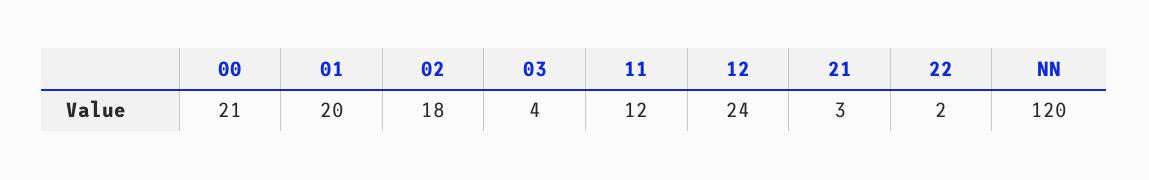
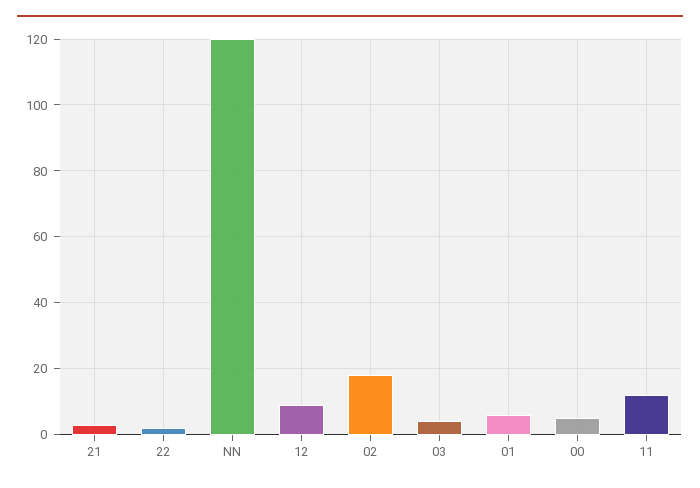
00: 21 -> 5
01: 20 -> 5
12: 24 -> 10

